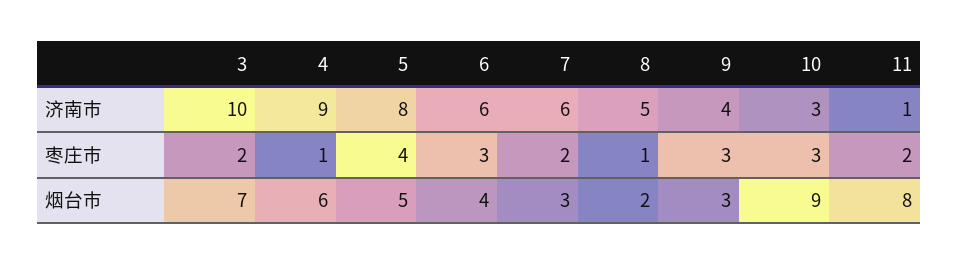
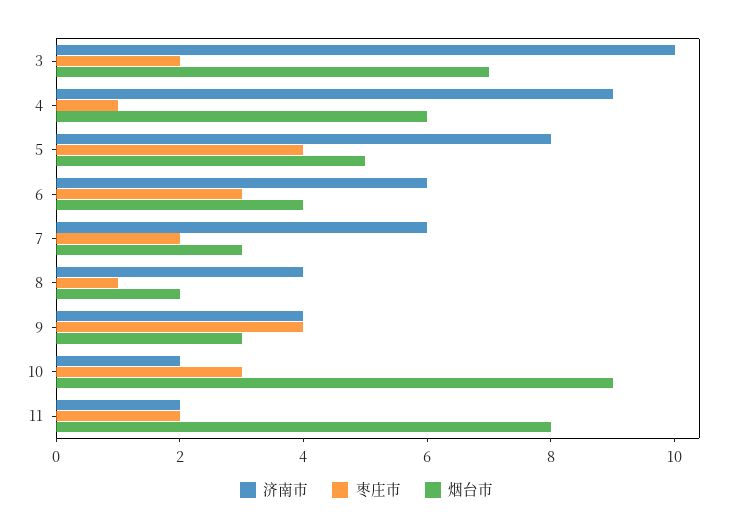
济南市, 8: 5 -> 4
济南市, 10: 3 -> 2
济南市, 11: 1 -> 2
枣庄市, 9: 3 -> 4

